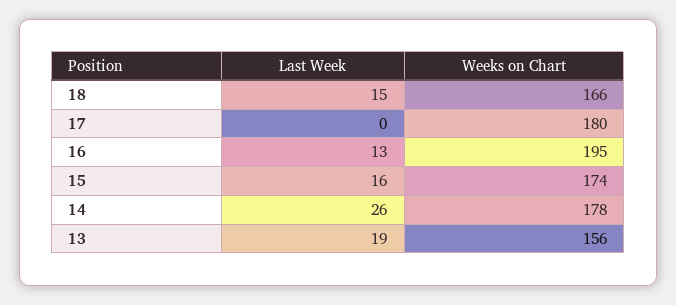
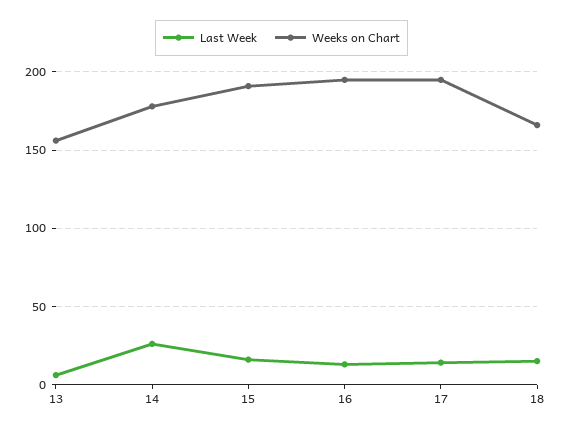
Last Week, 17: 0 -> 15
Weeks on Chart, 17: 180 -> 195
Weeks on Chart, 15: 174 -> 190
Last Week, 13: 19 -> 5

